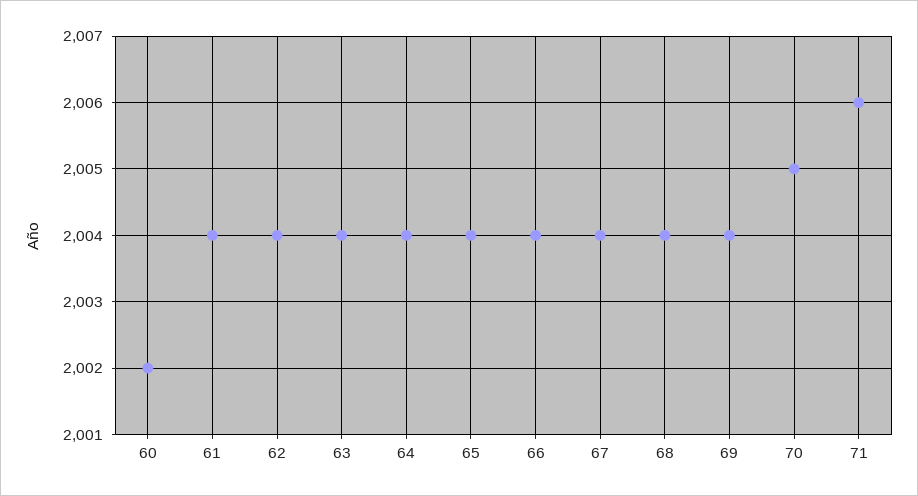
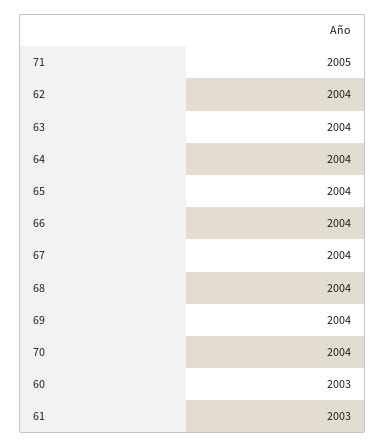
60: 2002 -> 2003
61: 2004 -> 2003
70: 2005 -> 2004
71: 2006 -> 2005

